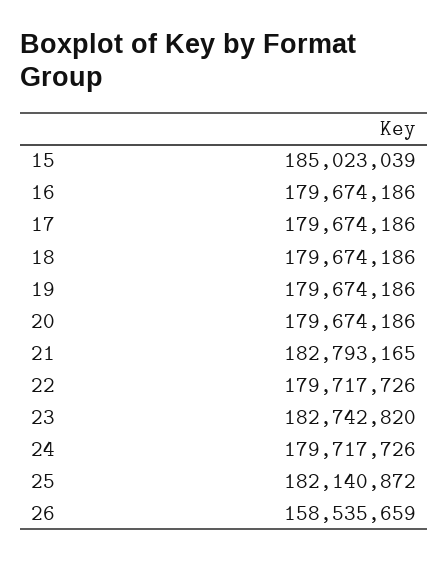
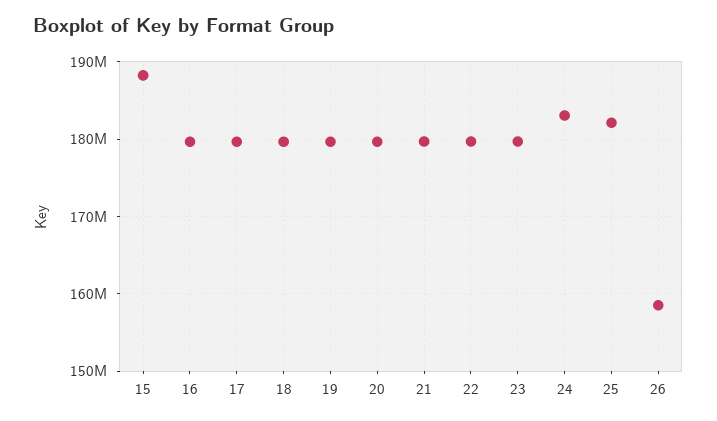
15: 185023039 -> 188000000
21: 182793165 -> 180000000
23: 182742820 -> 180000000
24: 179717726 -> 183000000

